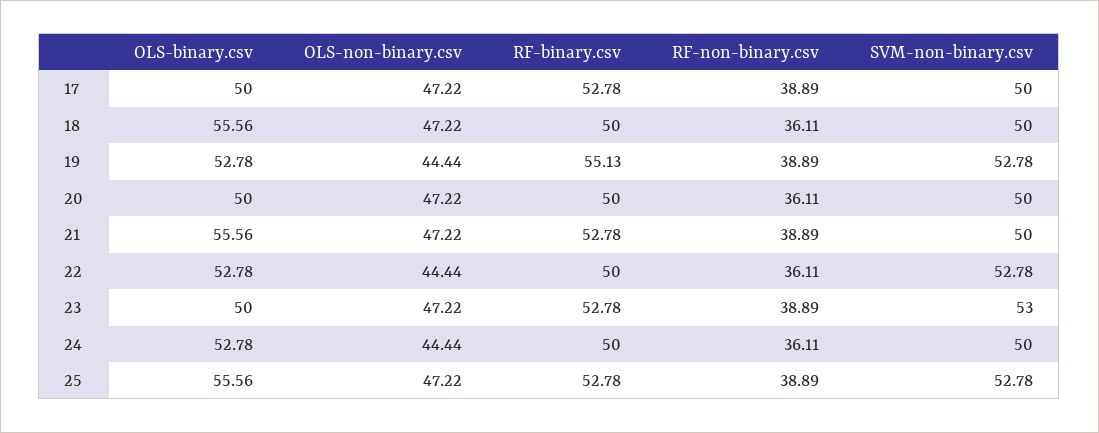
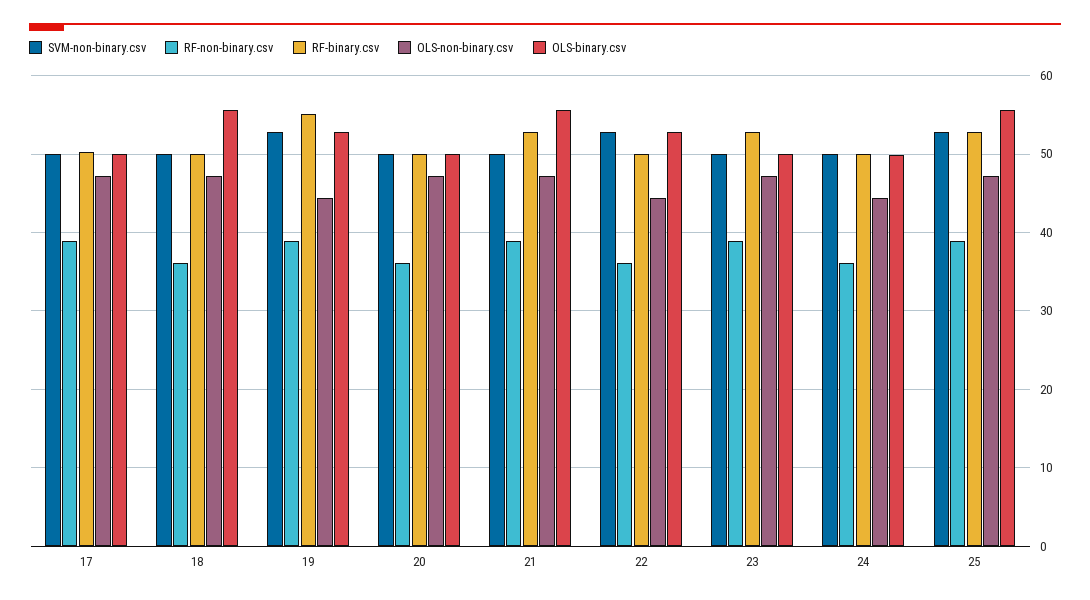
RF-binary.csv, 17: 52.78 -> 50
SVM-non-binary.csv, 23: 53 -> 50
OLS-binary.csv, 24: 52.78 -> 50

